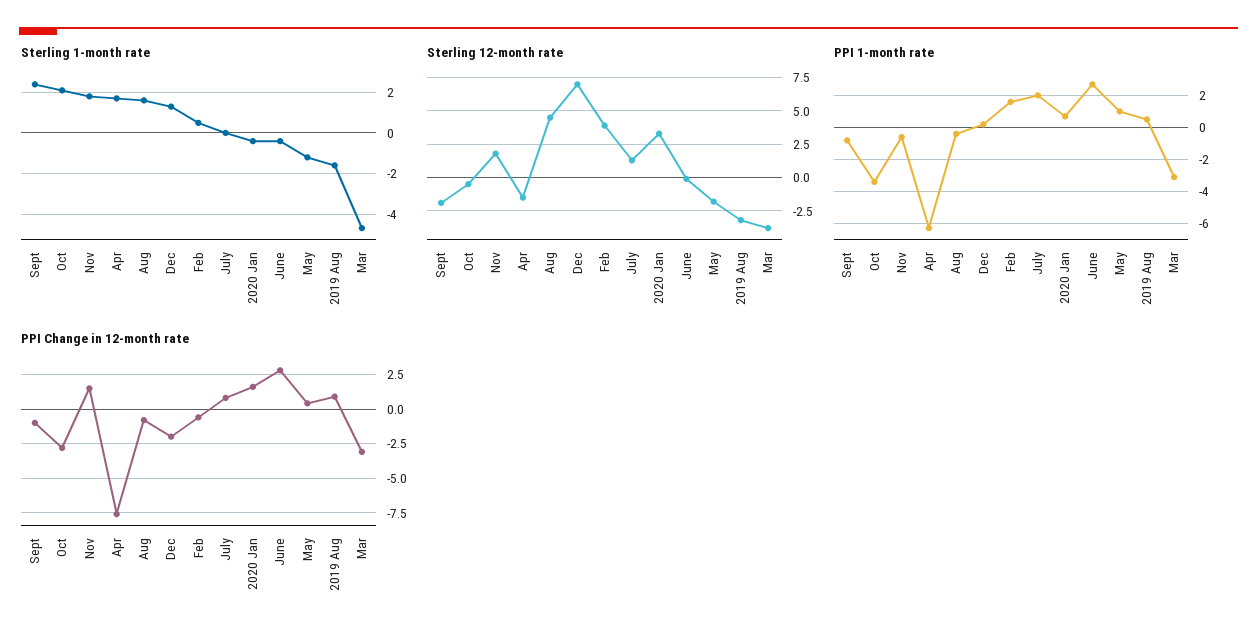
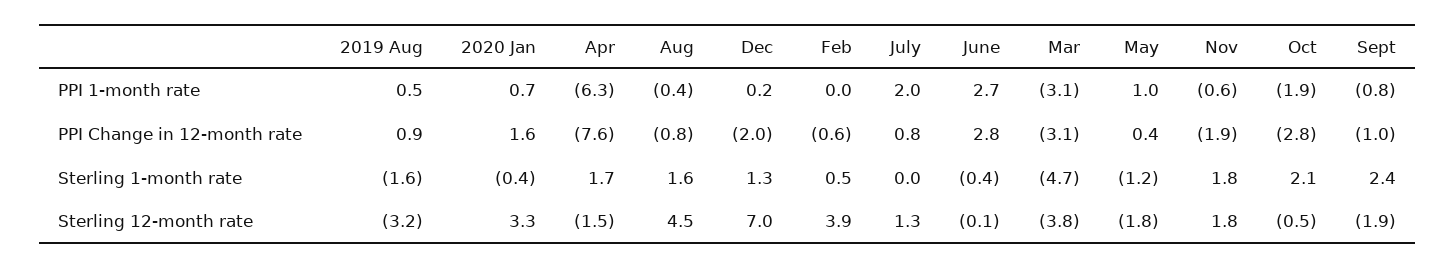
PPI 1-month rate, Oct: -3.5 -> -1.9
PPI 1-month rate, Feb: 1.5 -> 0
PPI Change in 12-month rate, Nov: 1.5 -> -1.9

